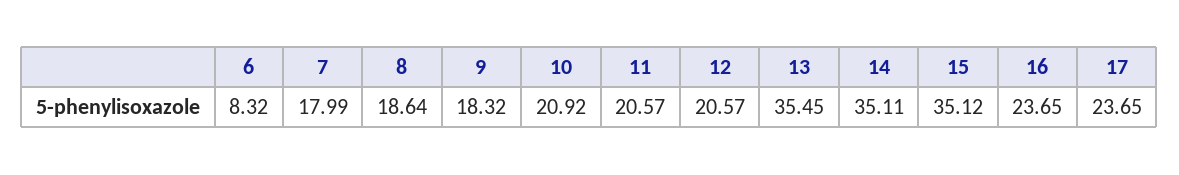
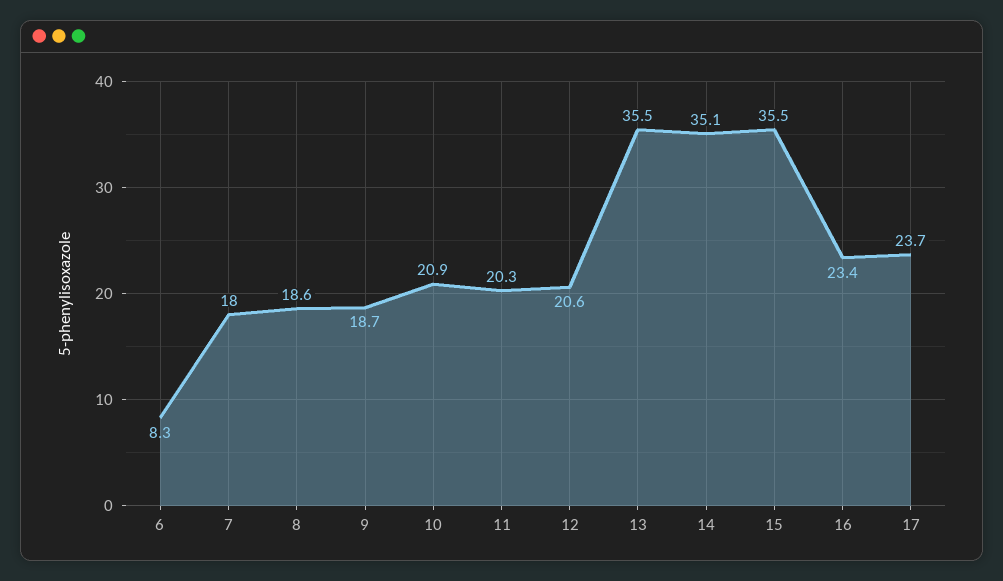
9: 18.32 -> 18.7
11: 20.57 -> 20.3
15: 35.12 -> 35.5
16: 23.65 -> 23.4

